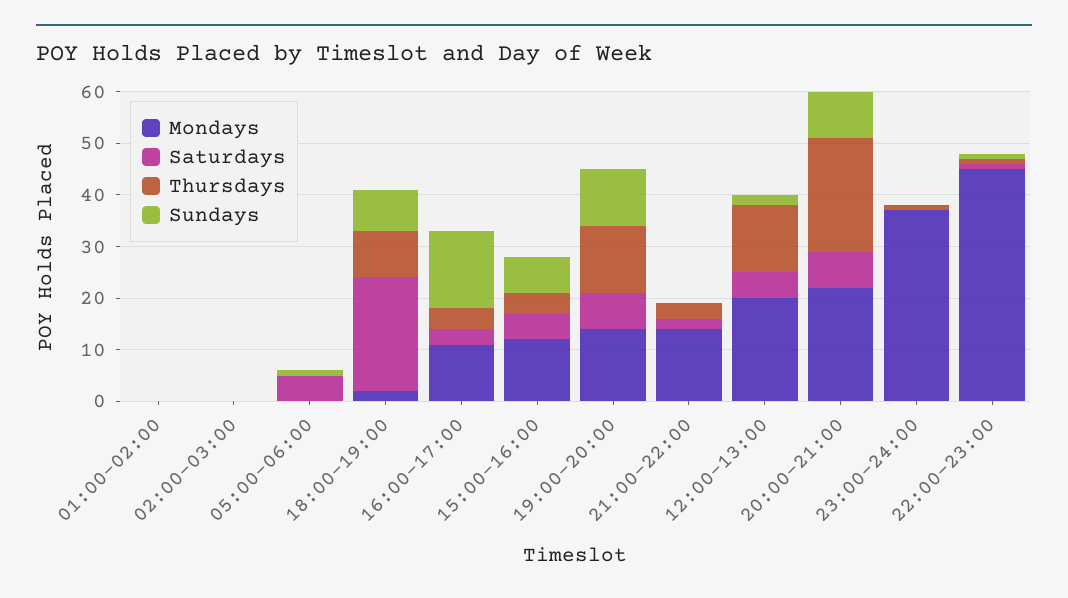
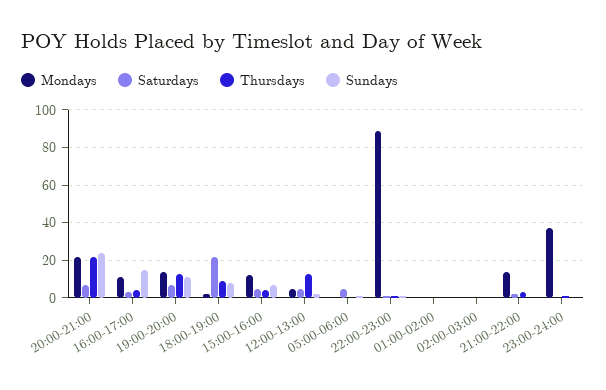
Mondays, 12:00-13:00: 20 -> 5
Sundays, 20:00-21:00: 10 -> 25
Mondays, 22:00-23:00: 45 -> 90

